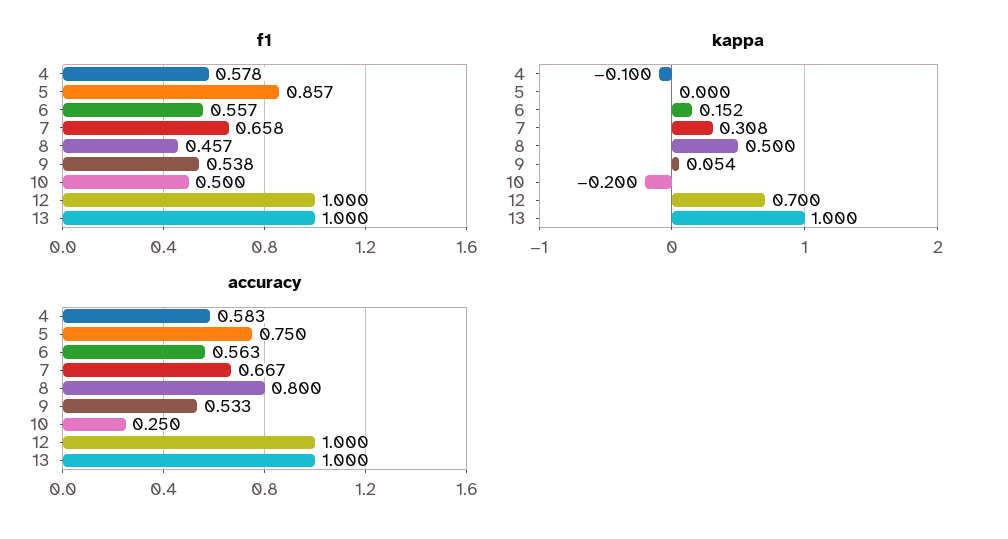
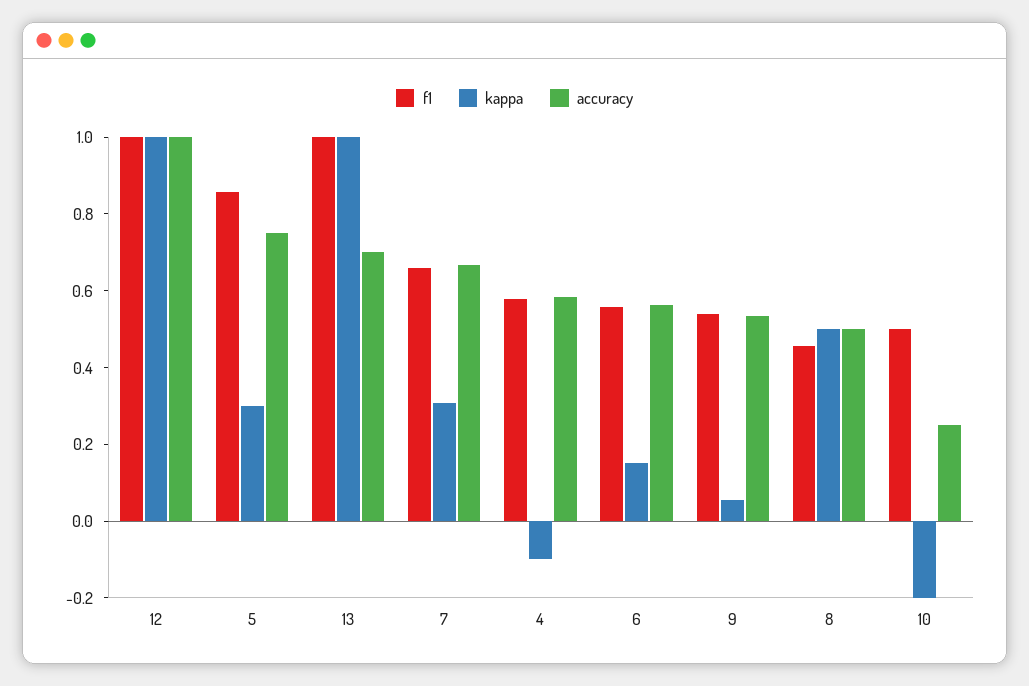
kappa, 5: 0 -> 0.3
kappa, 12: 0.7 -> 1
accuracy, 8: 0.8 -> 0.5
accuracy, 13: 1 -> 0.7

